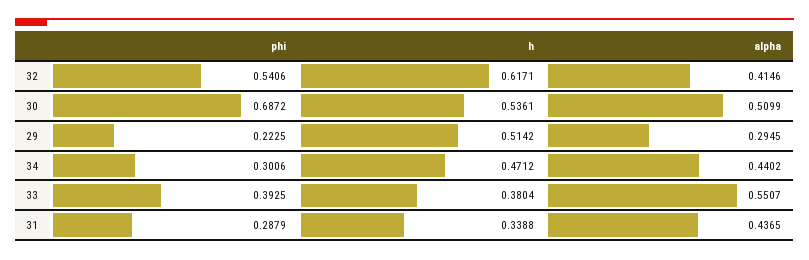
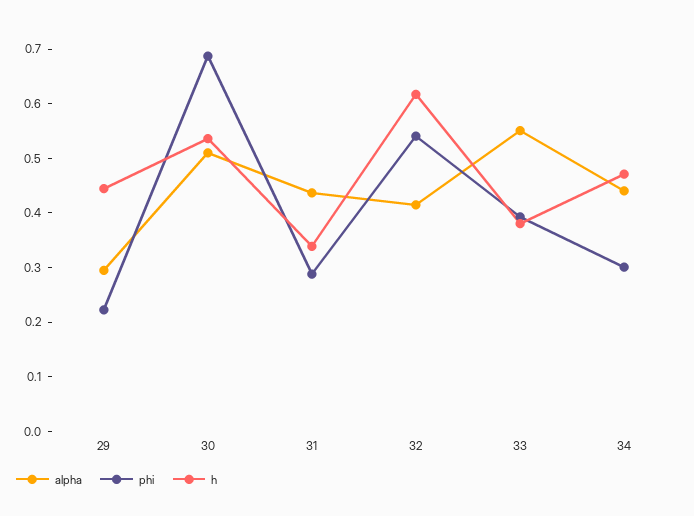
h, 29: 0.5142 -> 0.44

